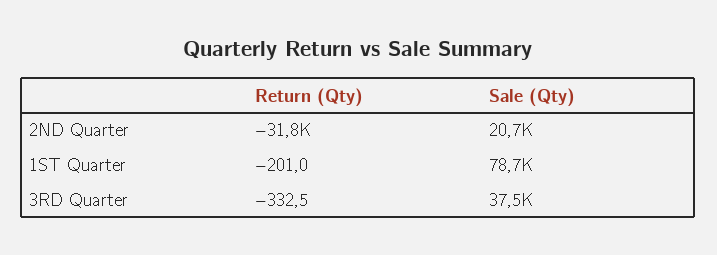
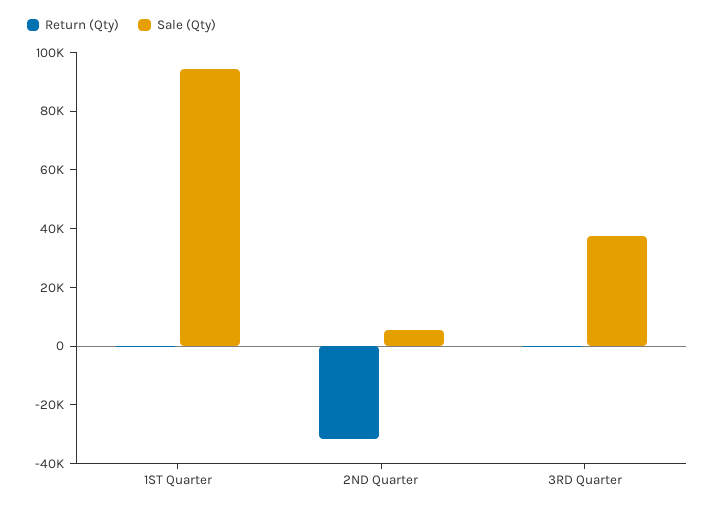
Sale (Qty), 2ND Quarter: 20700 -> 5000
Sale (Qty), 1ST Quarter: 78700 -> 95000

